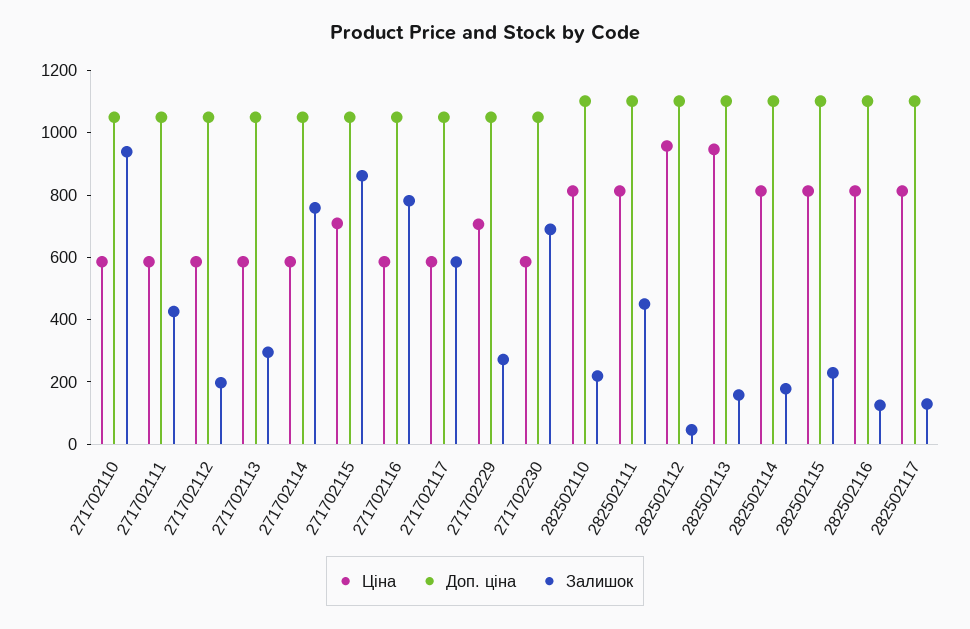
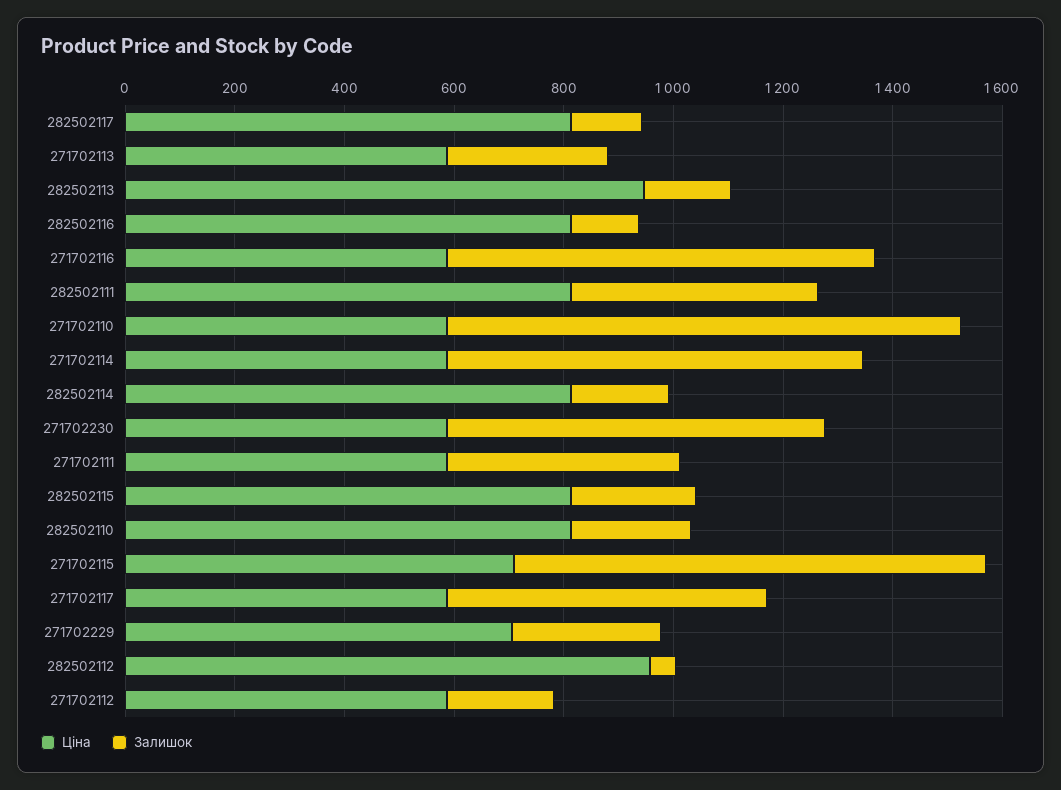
Доп. ціна, 271702110: 1050 -> none
Доп. ціна, 271702111: 1050 -> none
Доп. ціна, 271702112: 1050 -> none
Доп. ціна, 271702113: 1050 -> none
Доп. ціна, 271702114: 1050 -> none
Доп. ціна, 271702115: 1050 -> none
Доп. ціна, 271702116: 1050 -> none
Доп. ціна, 271702117: 1050 -> none
Доп. ціна, 271702229: 1050 -> none
Доп. ціна, 271702230: 1050 -> none
Доп. ціна, 282502110: 1100 -> none
Доп. ціна, 282502111: 1100 -> none
Доп. ціна, 282502112: 1100 -> none
Доп. ціна, 282502113: 1100 -> none
Доп. ціна, 282502114: 1100 -> none
Доп. ціна, 282502115: 1100 -> none
Доп. ціна, 282502116: 1100 -> none
Доп. ціна, 282502117: 1100 -> none

